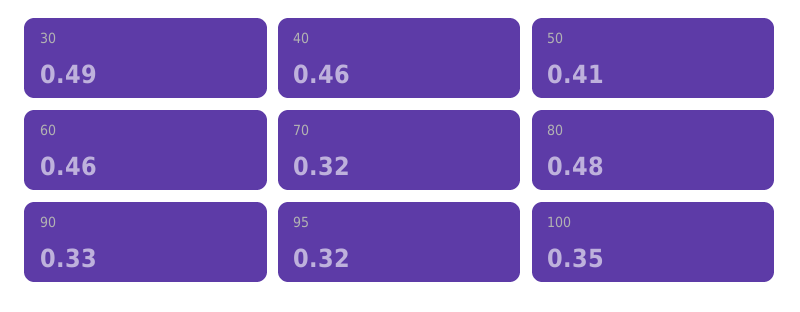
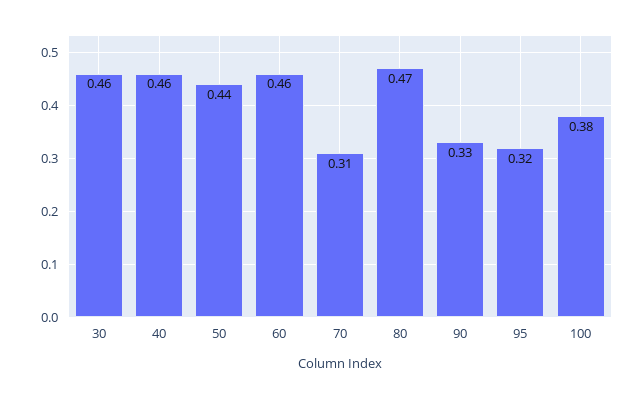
30: 0.49 -> 0.46
50: 0.41 -> 0.44
70: 0.32 -> 0.31
80: 0.48 -> 0.47
100: 0.35 -> 0.38

